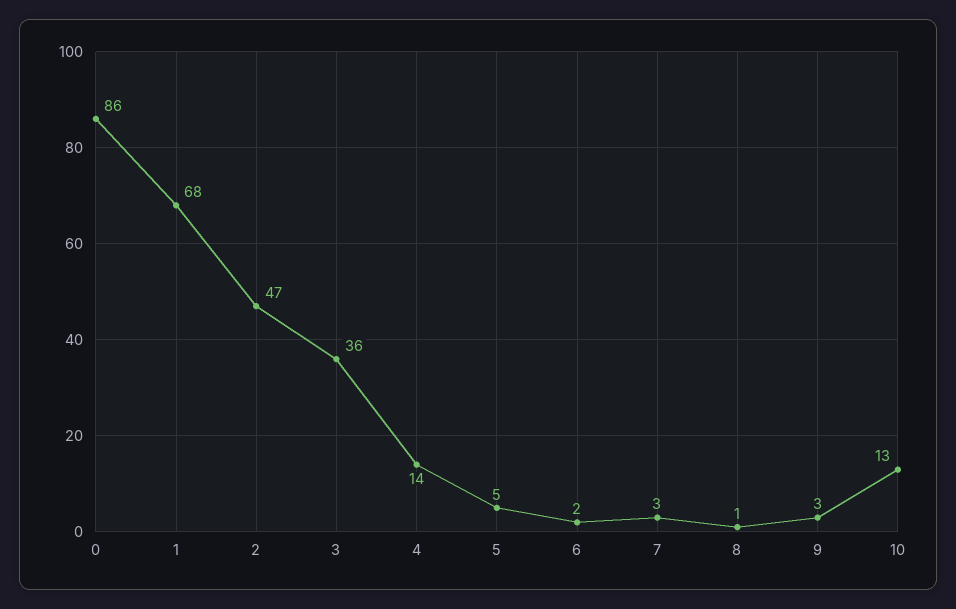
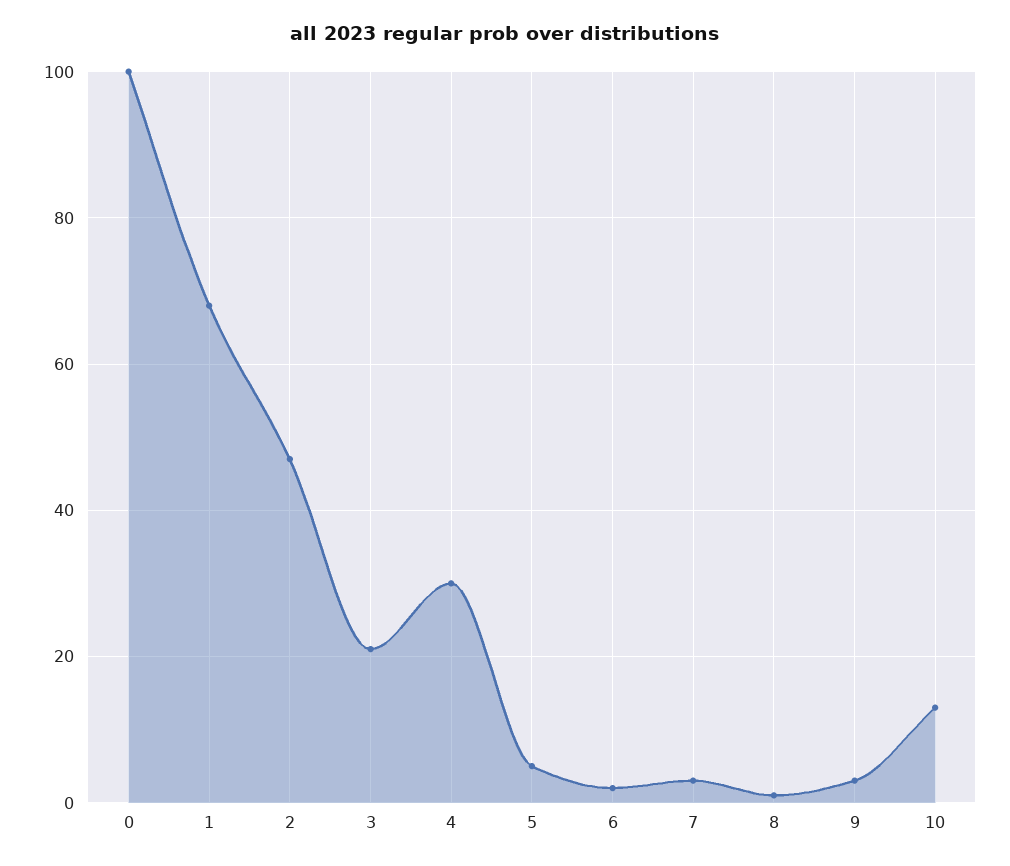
0: 86 -> 100
3: 36 -> 20
4: 14 -> 30

